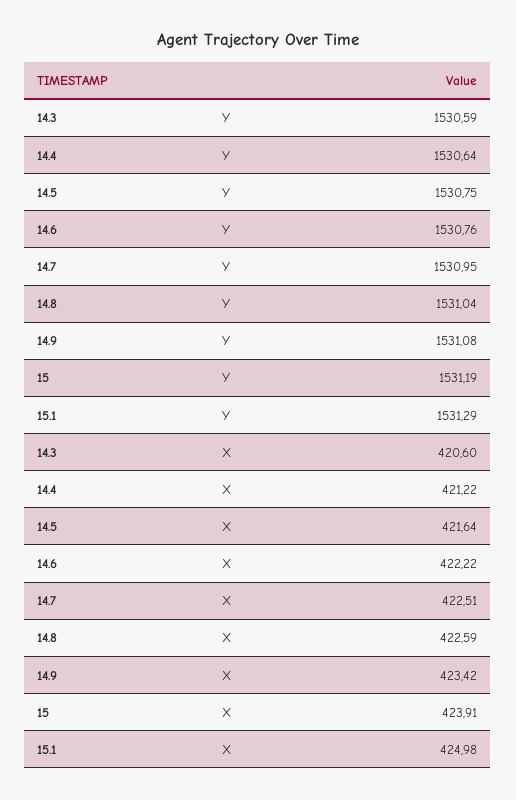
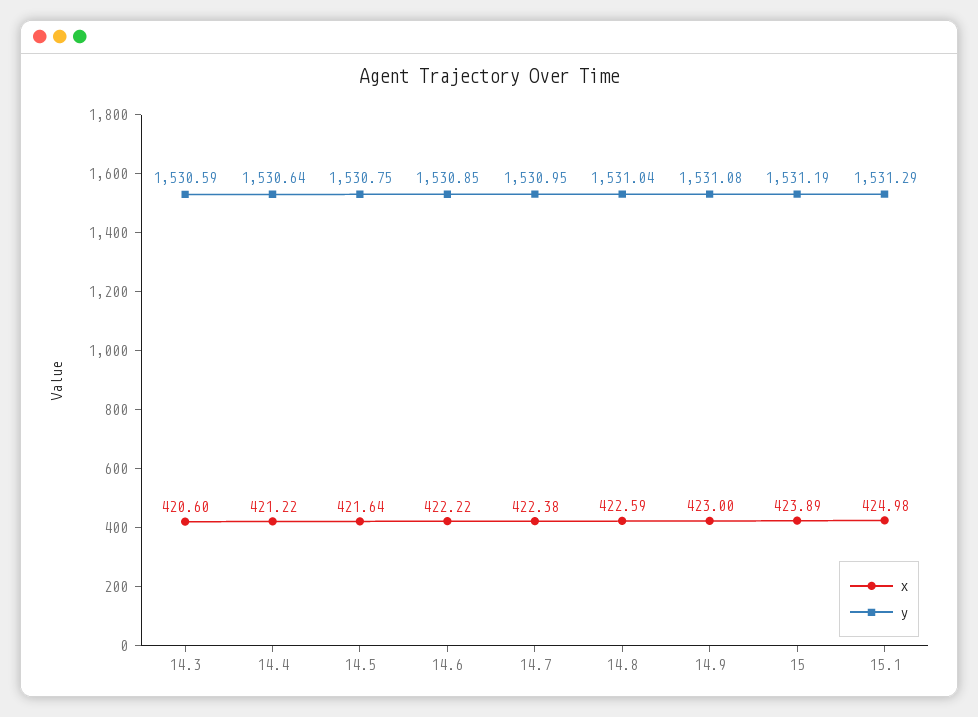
Y, 14.6: 1530.76 -> 1530.85
X, 14.7: 422.51 -> 422.38
X, 14.9: 423.42 -> 423
X, 15: 423.91 -> 423.89

